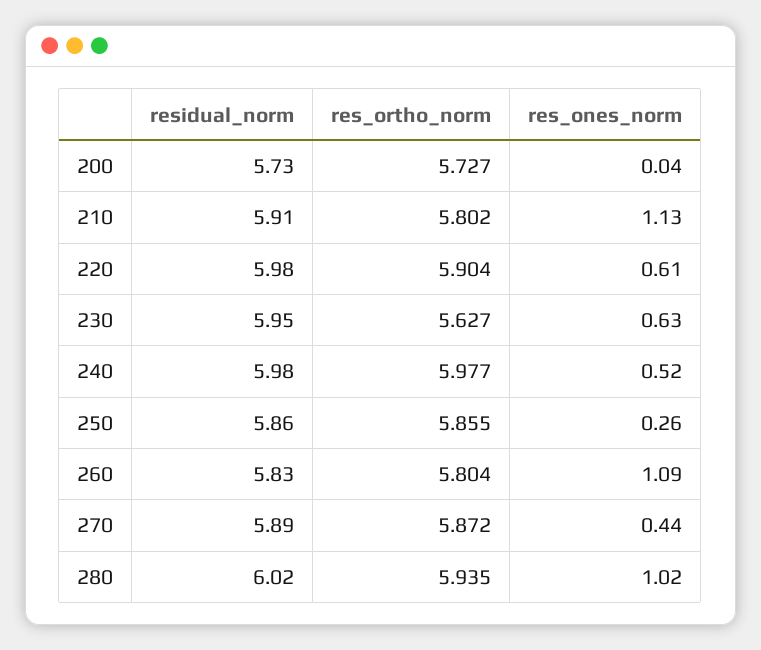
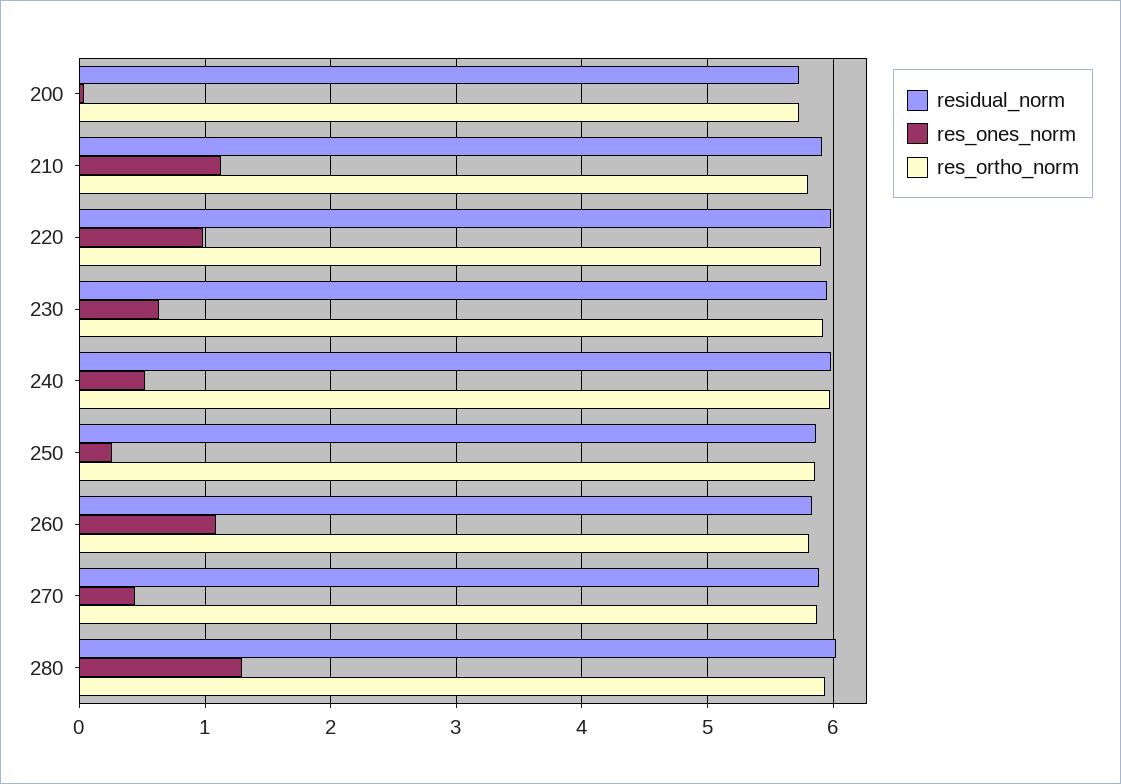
res_ones_norm, 220: 0.61 -> 1
res_ortho_norm, 230: 5.627 -> 5.9
res_ones_norm, 280: 1.02 -> 1.3

